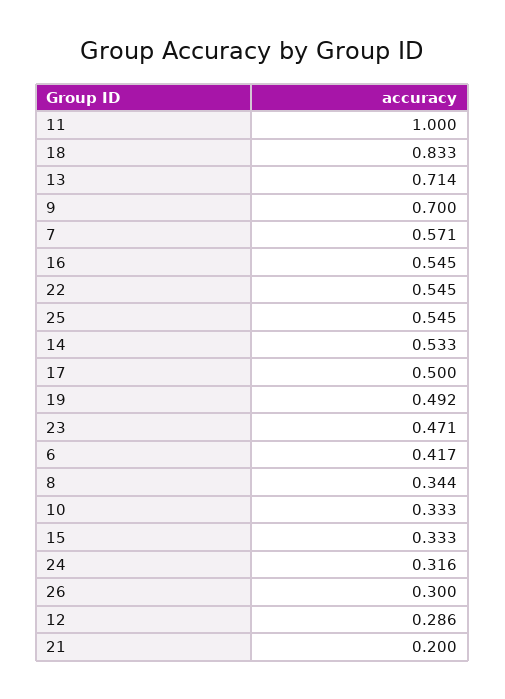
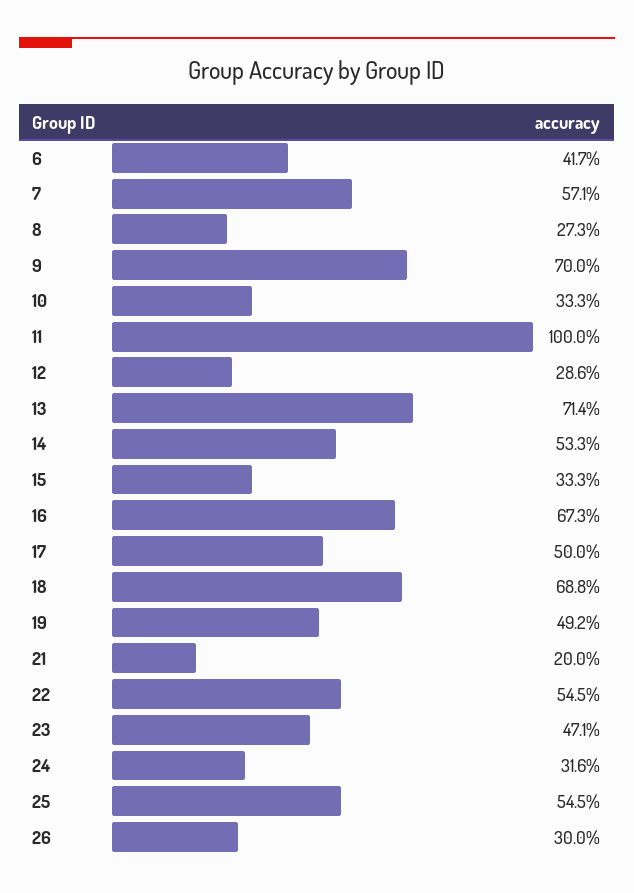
18: 0.833 -> 0.688
16: 0.545 -> 0.673
8: 0.344 -> 0.273

